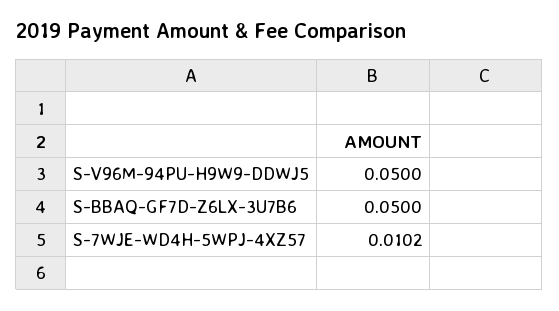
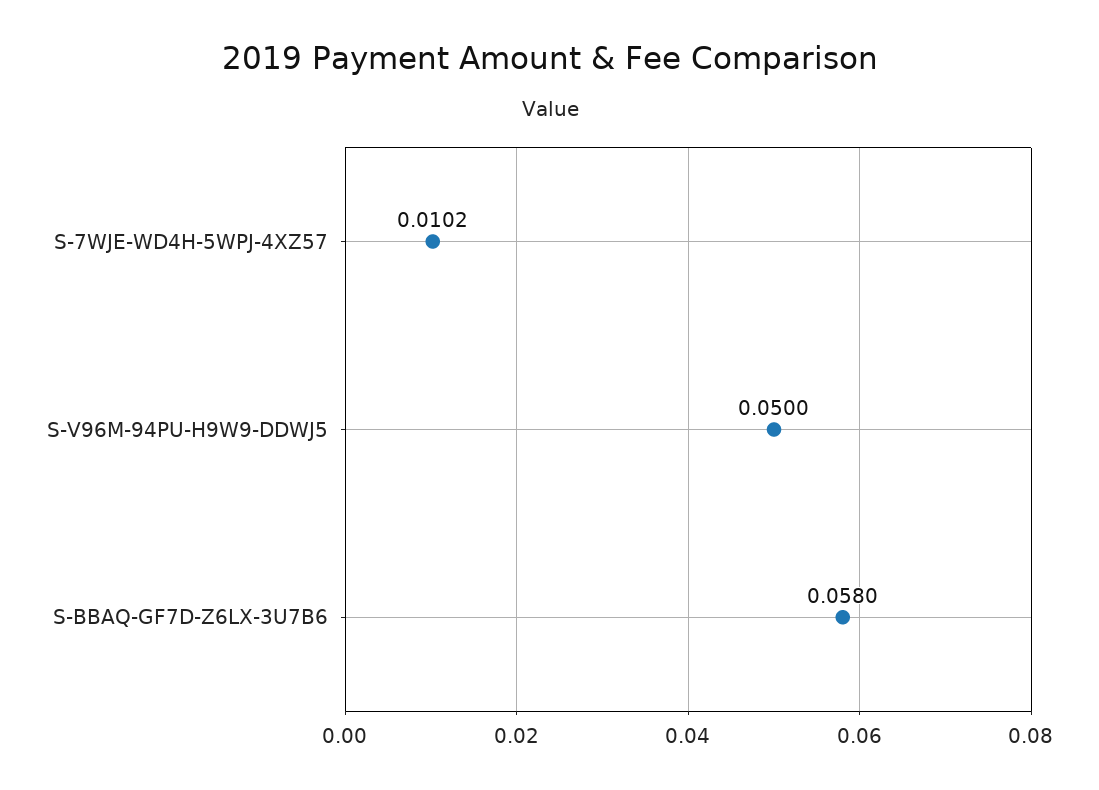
S-BBAQ-GF7D-Z6LX-3U7B6: 0.05 -> 0.058

